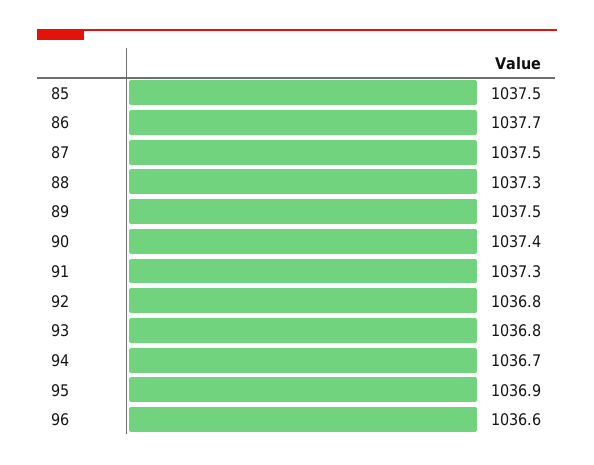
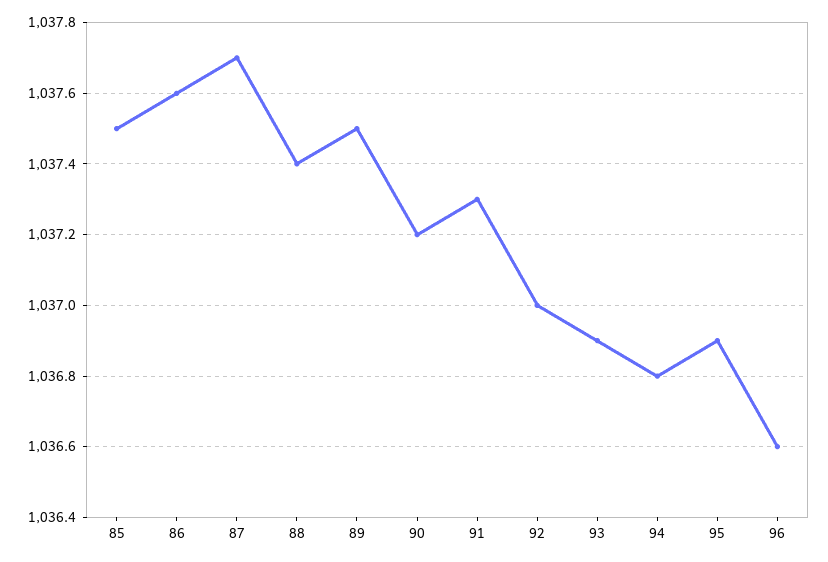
86: 1037.7 -> 1037.6
87: 1037.5 -> 1037.7
88: 1037.3 -> 1037.4
90: 1037.4 -> 1037.2
92: 1036.8 -> 1037
93: 1036.8 -> 1036.9
94: 1036.7 -> 1036.8

